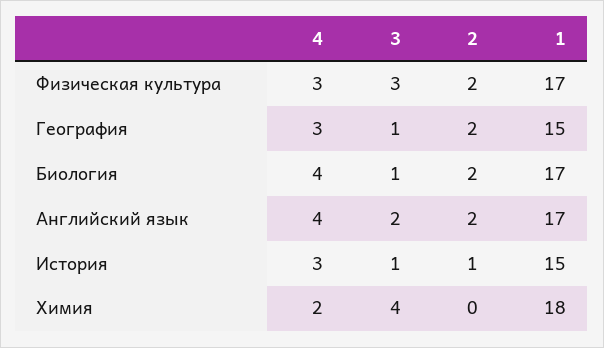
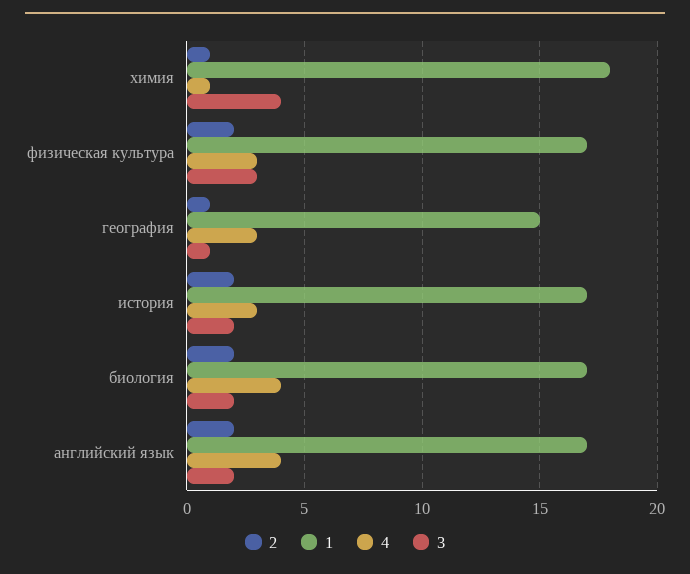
2, География: 2 -> 1
3, Биология: 1 -> 2
3, История: 1 -> 2
2, История: 1 -> 2
1, История: 15 -> 17
4, Химия: 2 -> 1
2, Химия: 0 -> 1

